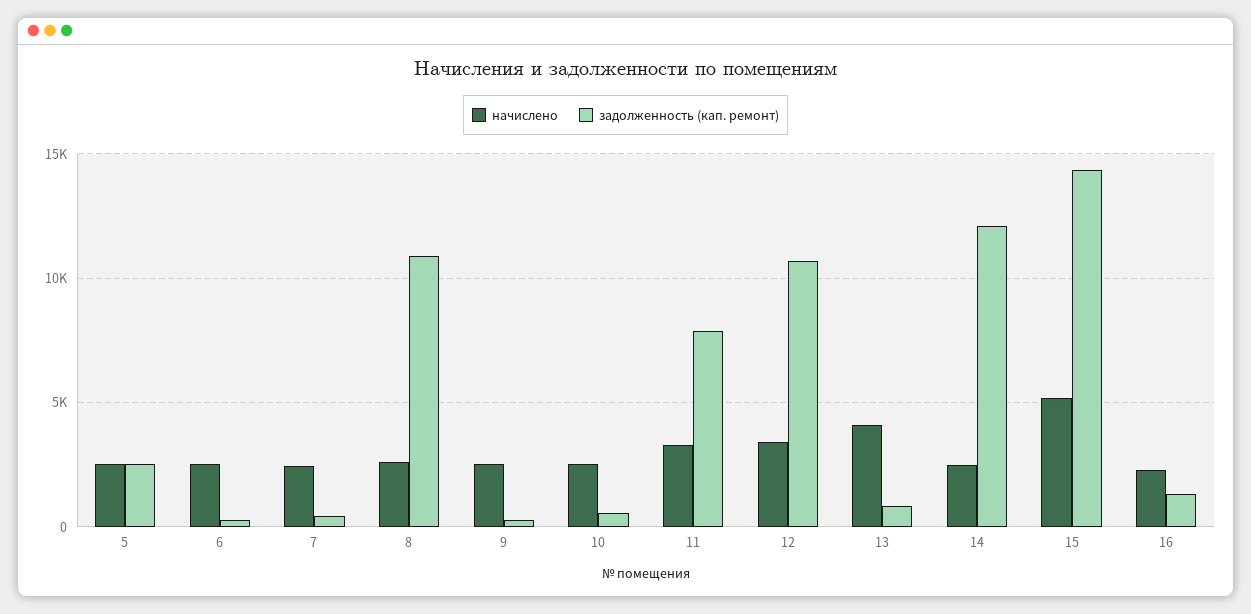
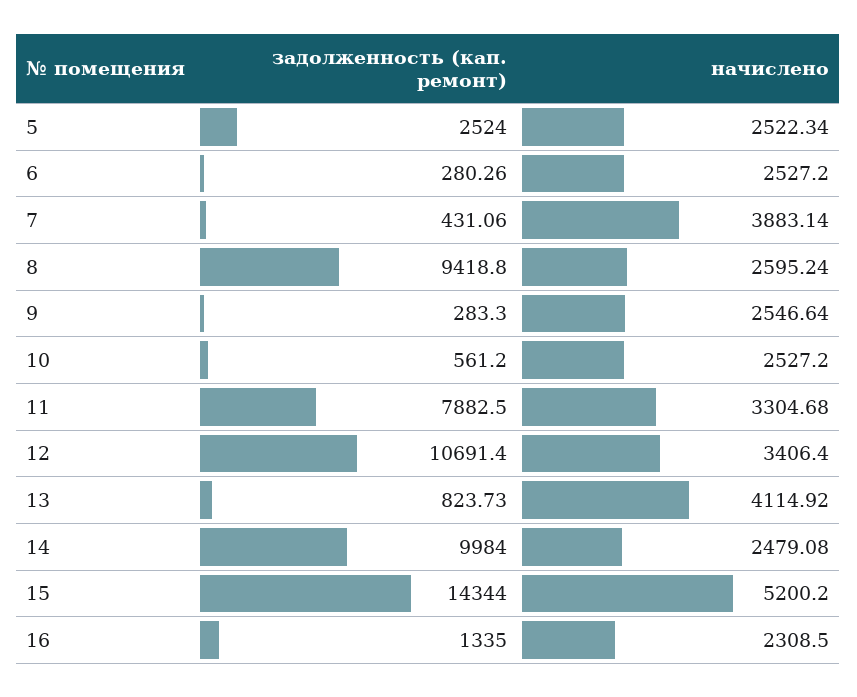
начислено, 7: 2500 -> 3883.14
задолженность (кап. ремонт), 8: 11000 -> 9418.8
задолженность (кап. ремонт), 14: 12000 -> 9984

